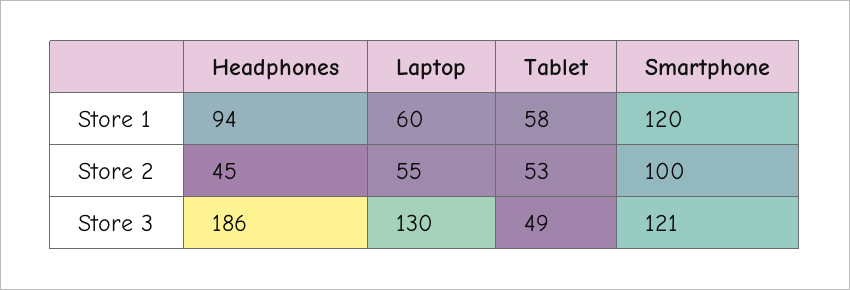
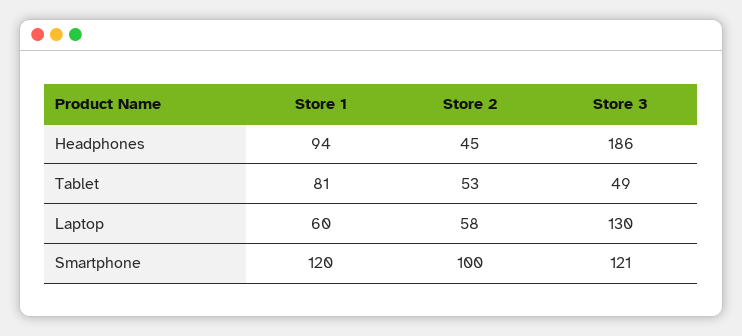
Tablet, Store 1: 58 -> 81
Laptop, Store 2: 55 -> 58

